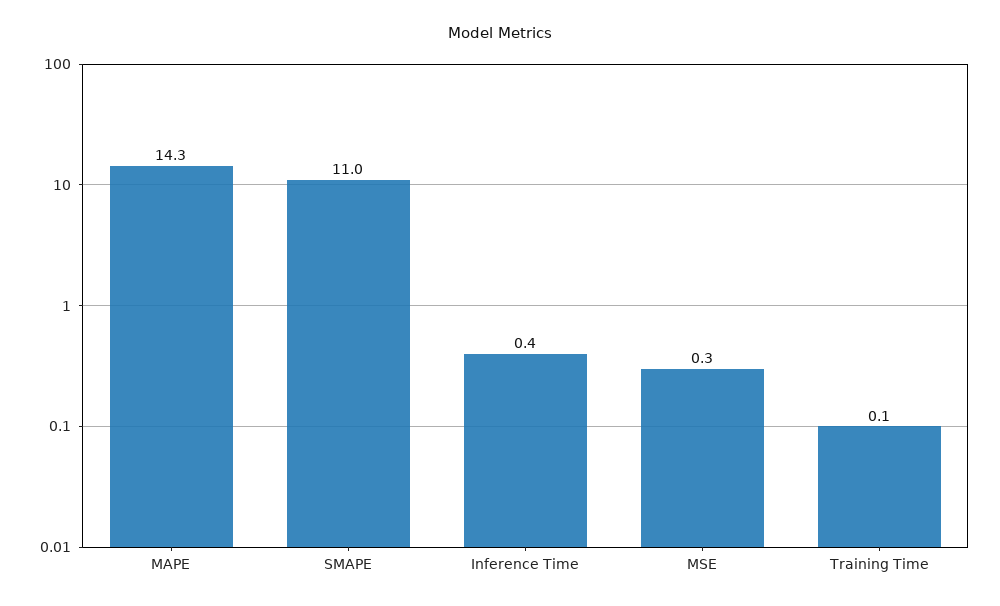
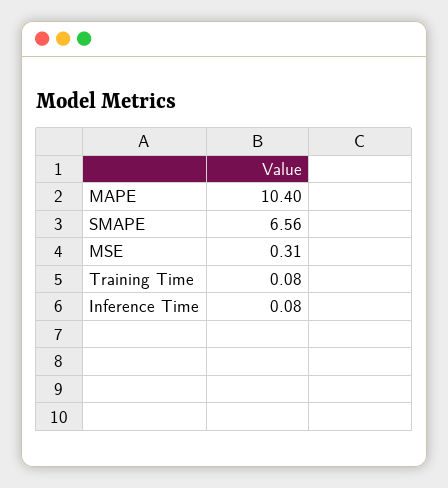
MAPE: 14.3 -> 10.4
SMAPE: 11 -> 6.56
Inference Time: 0.4 -> 0.08

